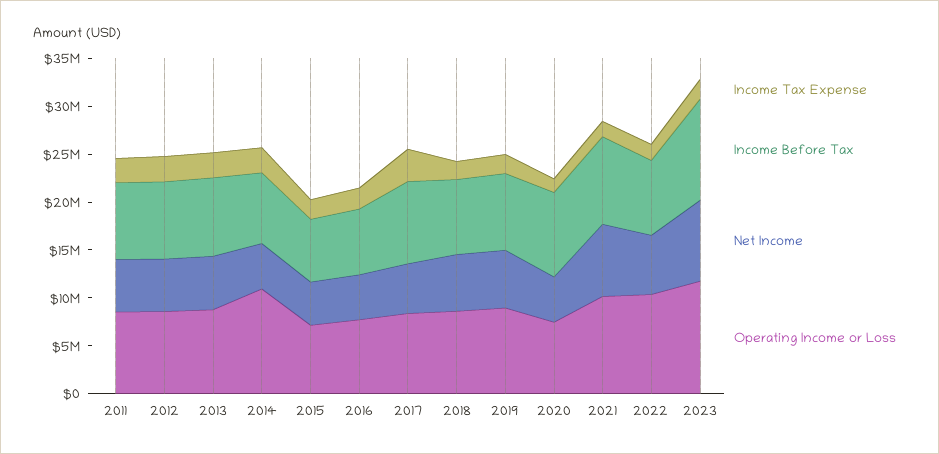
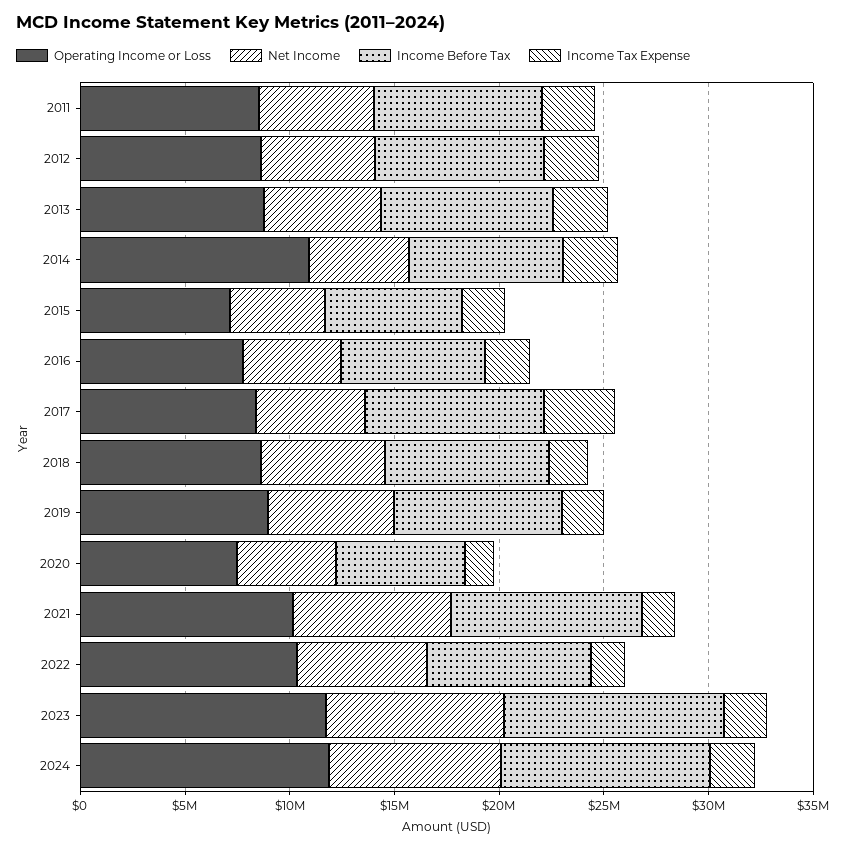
Income Before Tax, 2020: 9000000 -> 6000000
Operating Income or Loss, 2024: none -> 12000000
Net Income, 2024: none -> 8000000
Income Before Tax, 2024: none -> 10000000
Income Tax Expense, 2024: none -> 2000000

